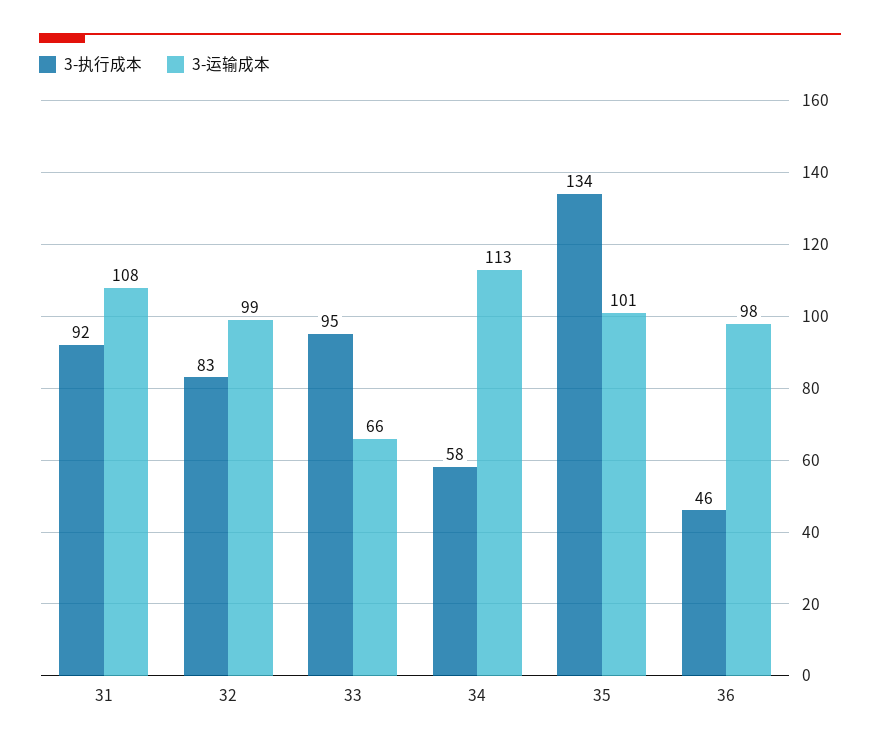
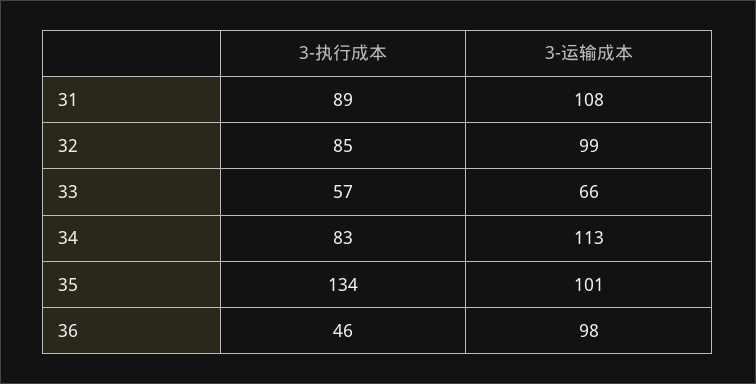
3-执行成本, 31: 92 -> 89
3-执行成本, 32: 83 -> 85
3-执行成本, 33: 95 -> 57
3-执行成本, 34: 58 -> 83

